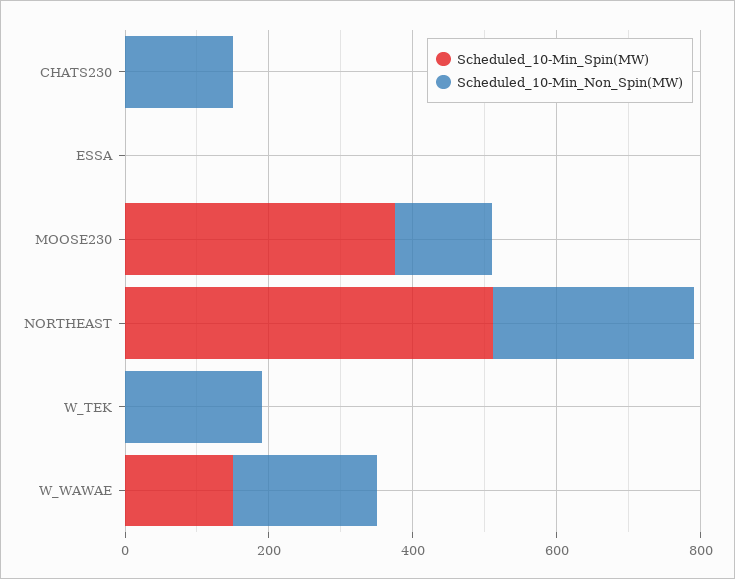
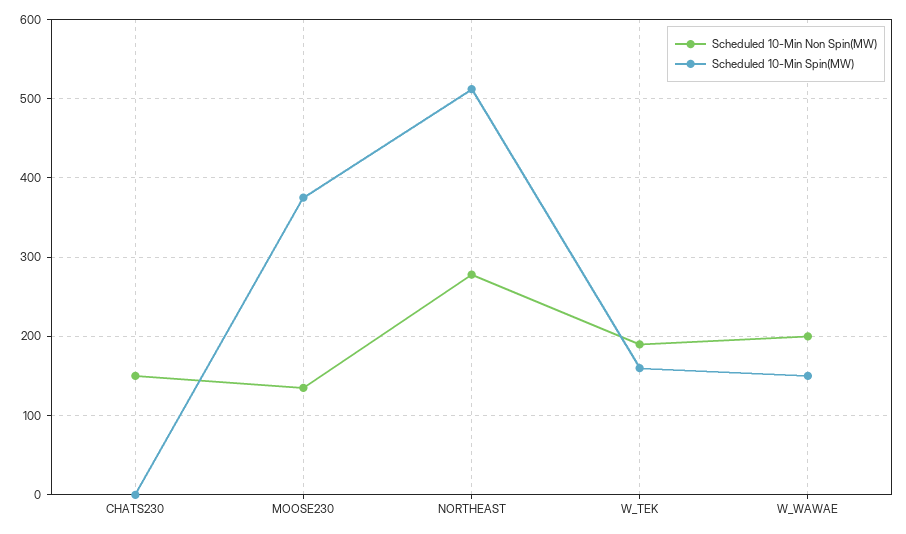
Scheduled_10-Min_Spin(MW), ESSA: 0 -> none
Scheduled_10-Min_Non_Spin(MW), ESSA: 0 -> none
Scheduled_10-Min_Spin(MW), W_TEK: 0 -> 160

